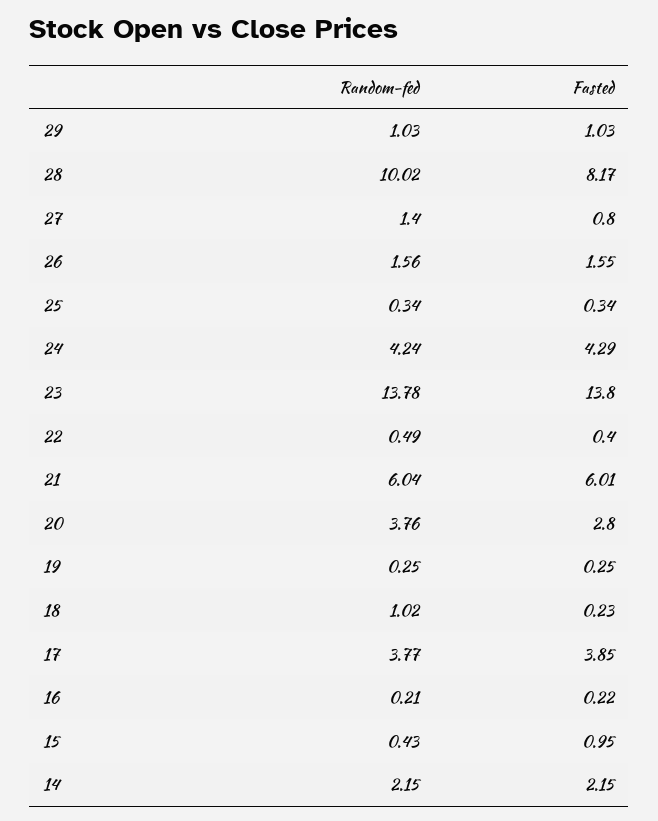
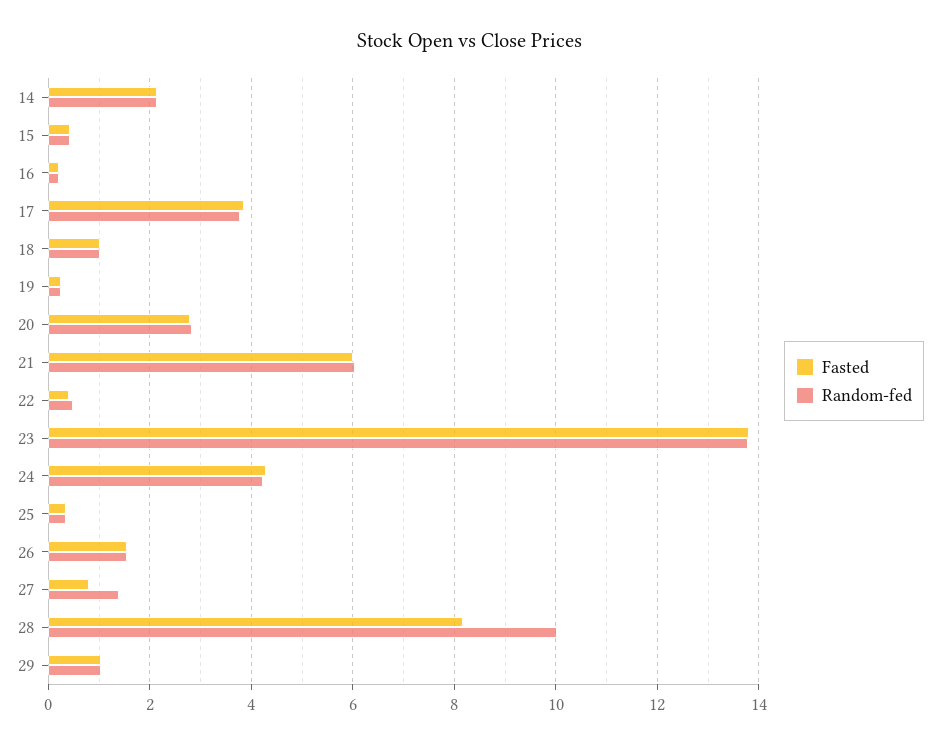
Random-fed, 20: 3.76 -> 2.8
Fasted, 18: 0.23 -> 1
Fasted, 15: 0.95 -> 0.4

